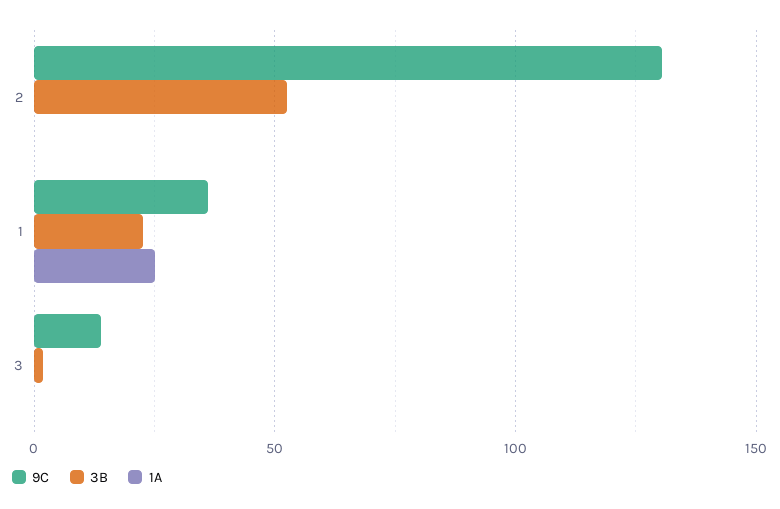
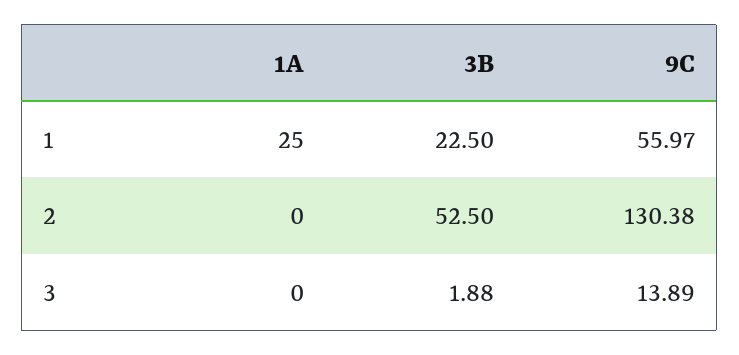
9C, 1: 35 -> 55.97

